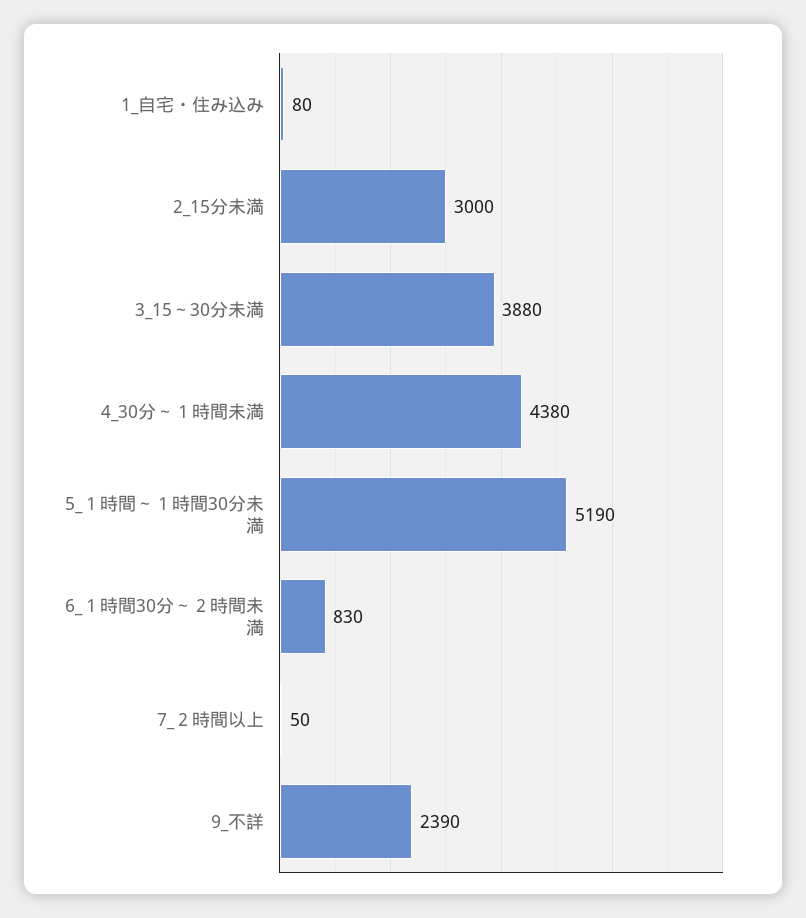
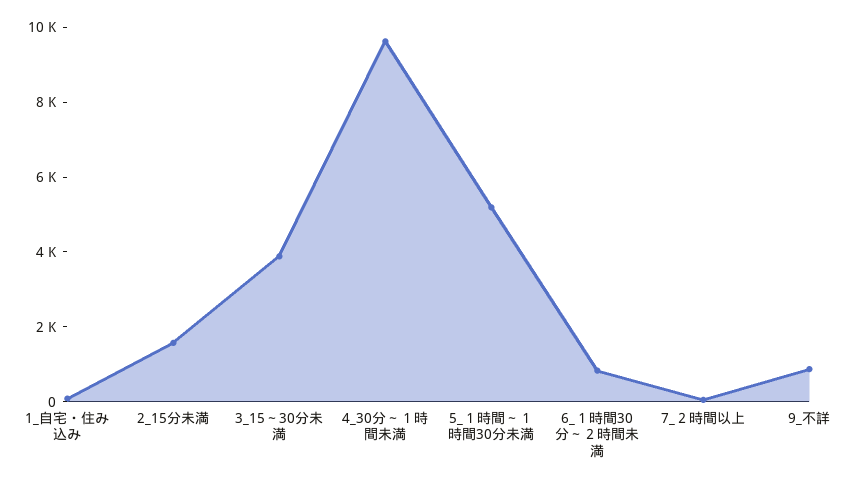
2_15分未満: 3000 -> 1500
4_30分～１時間未満: 4380 -> 9500
9_不詳: 2390 -> 1000

